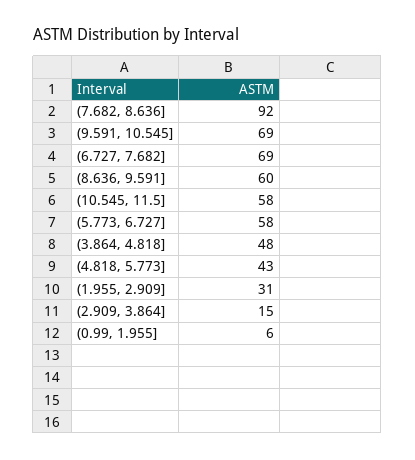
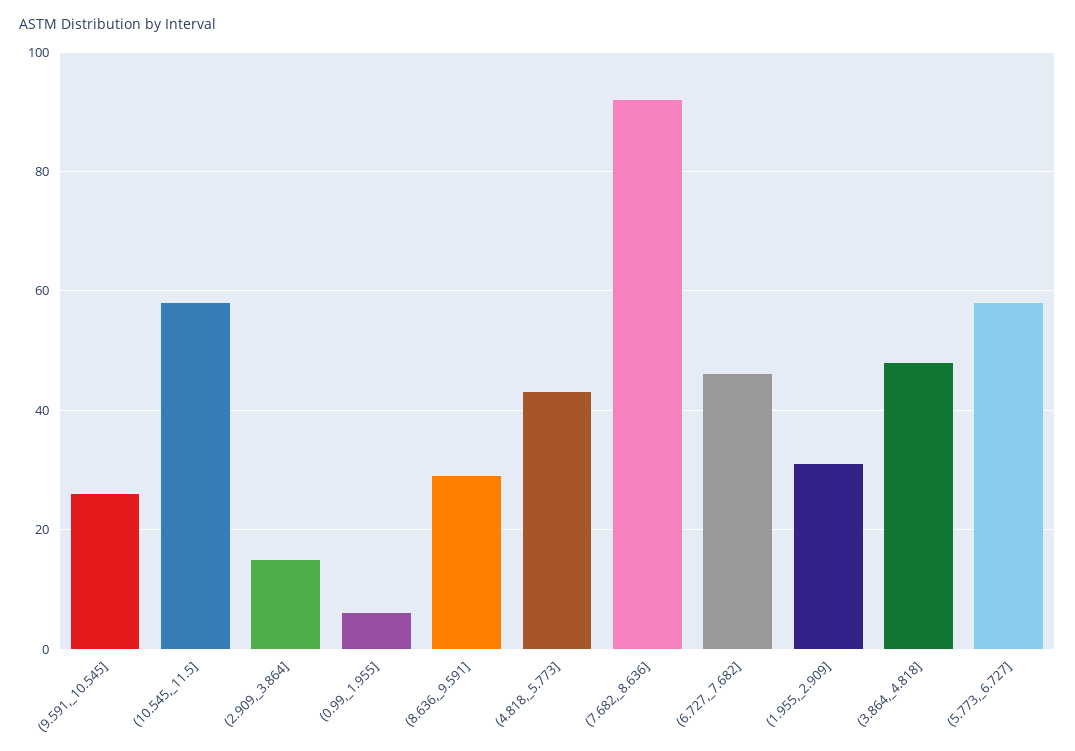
(9.591, 10.545]: 69 -> 25
(6.727, 7.682]: 69 -> 45
(8.636, 9.591]: 60 -> 30

